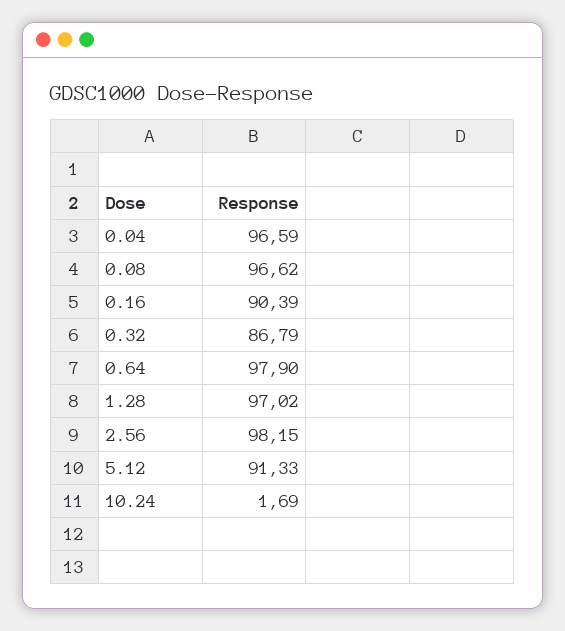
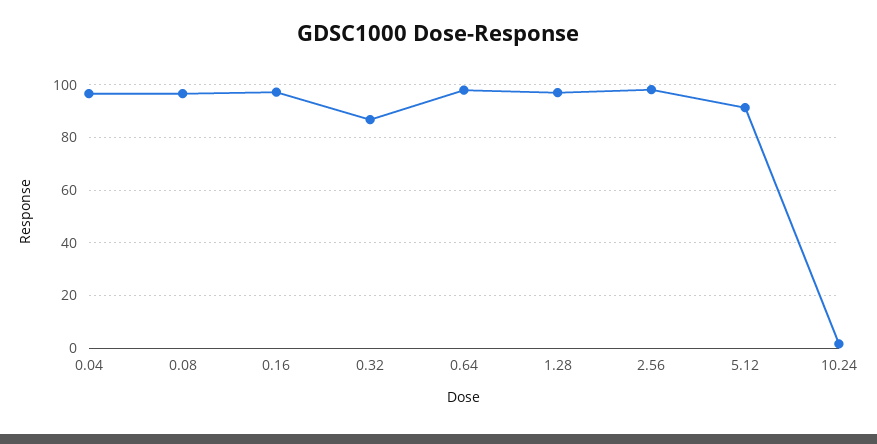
0.16: 90.39 -> 97.5

